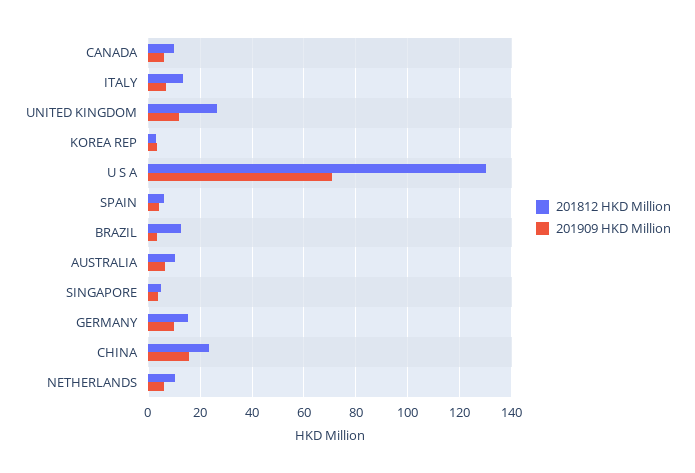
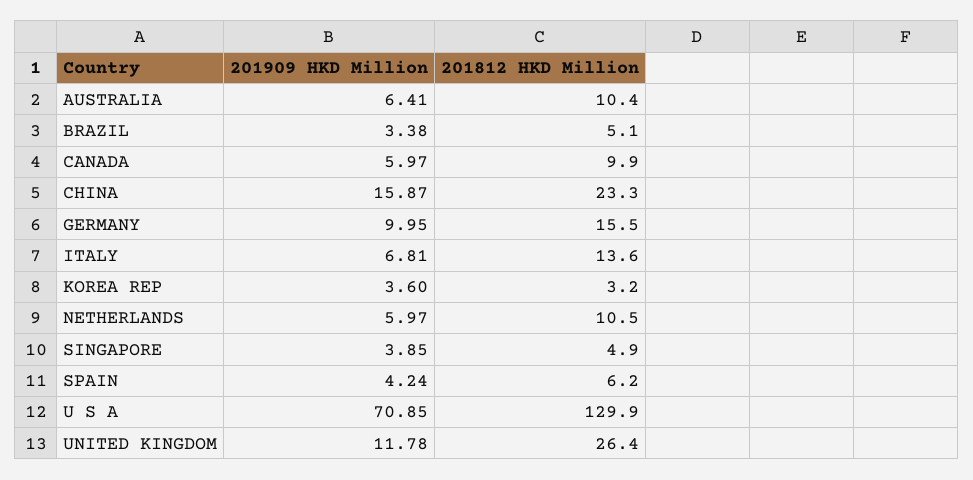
201812 HKD Million, BRAZIL: 12.5 -> 5.1

